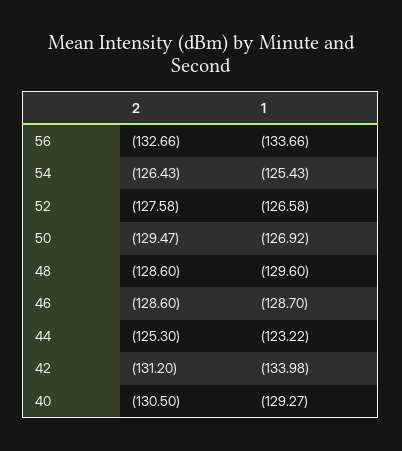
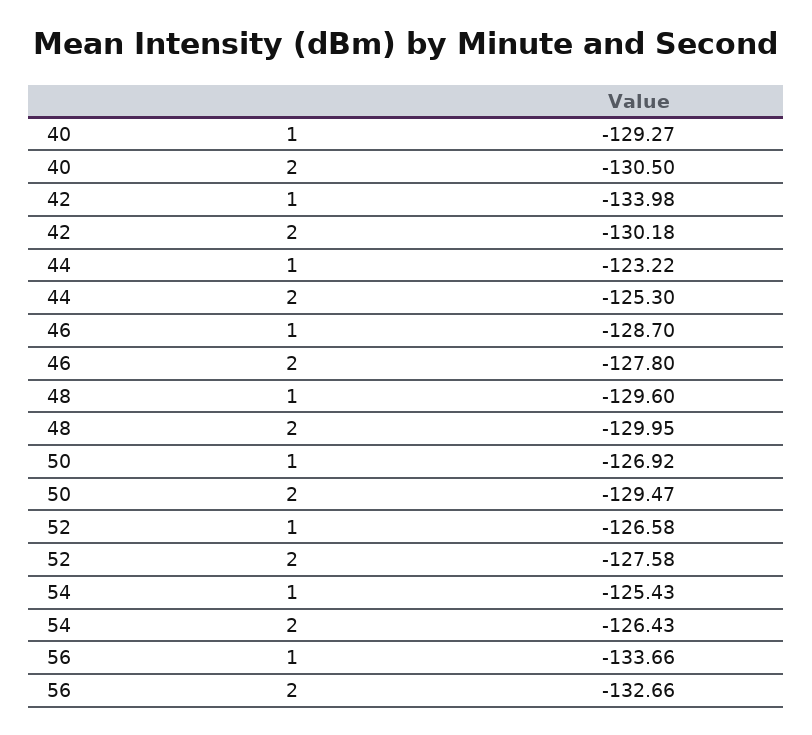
2, 48: -128.6 -> -129.95
2, 46: -128.6 -> -127.8
2, 42: -131.2 -> -130.18

